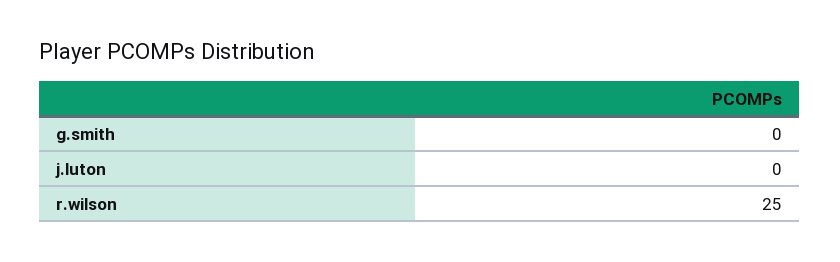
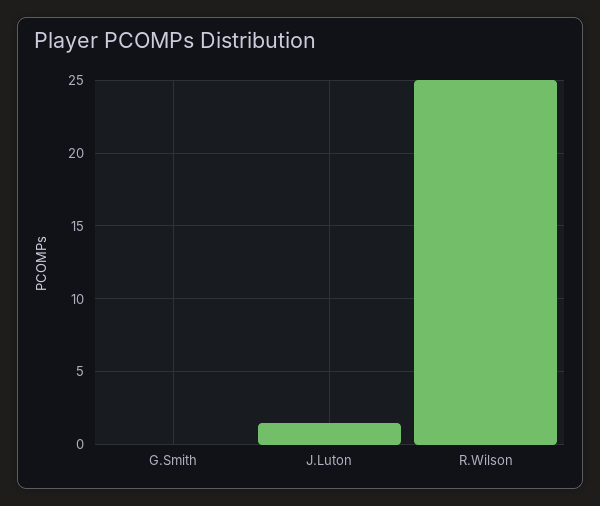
j.luton: 0 -> 1.5

